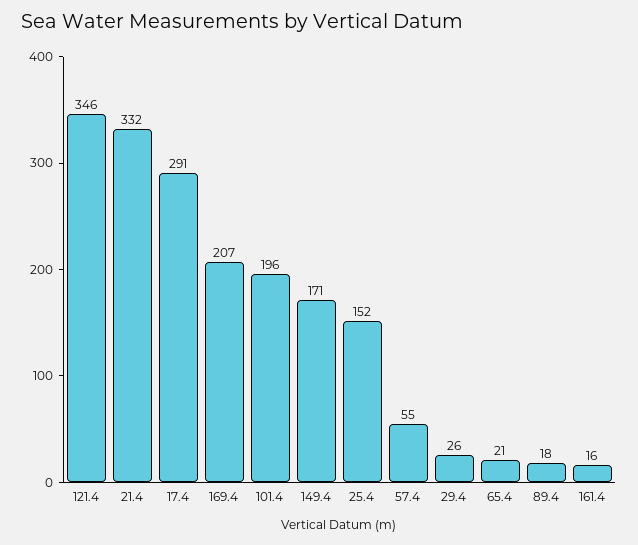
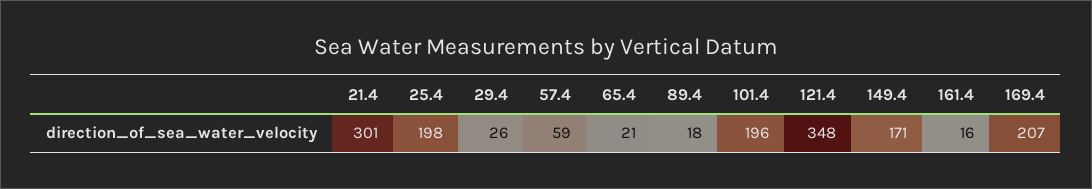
121.4: 346 -> 348
21.4: 332 -> 301
17.4: 291 -> none
25.4: 152 -> 198
57.4: 55 -> 59

